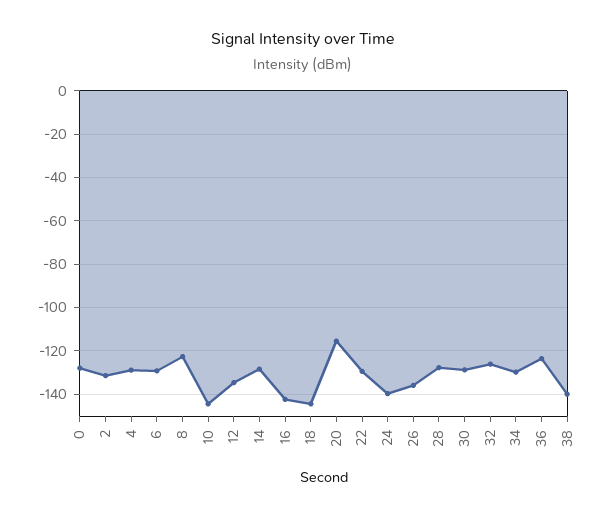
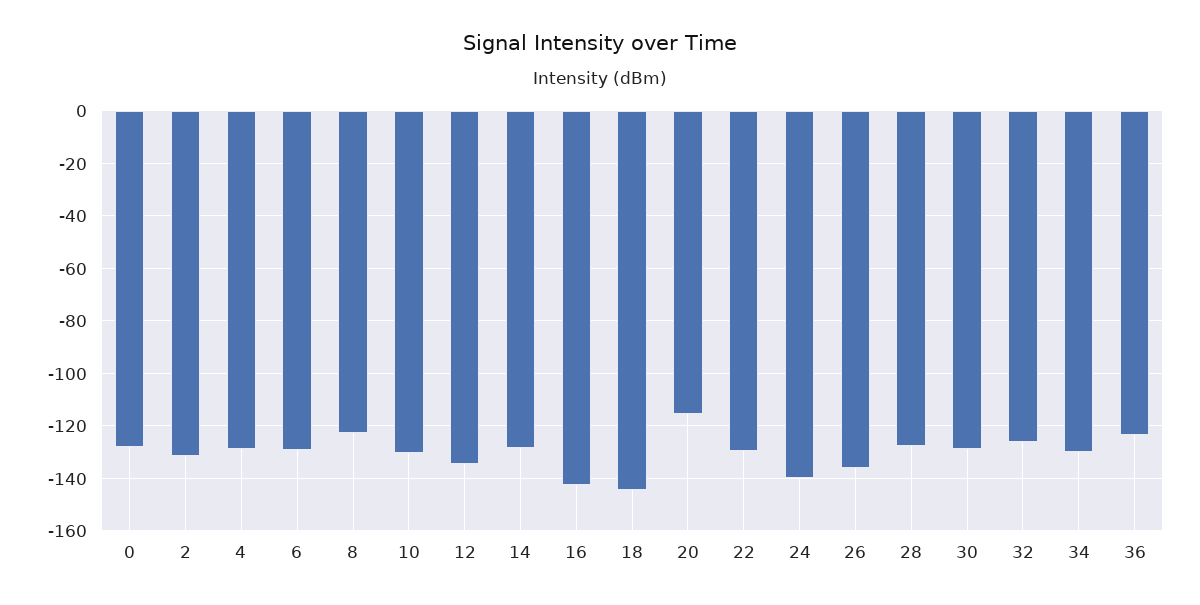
10: -145 -> -130
38: -140 -> none

